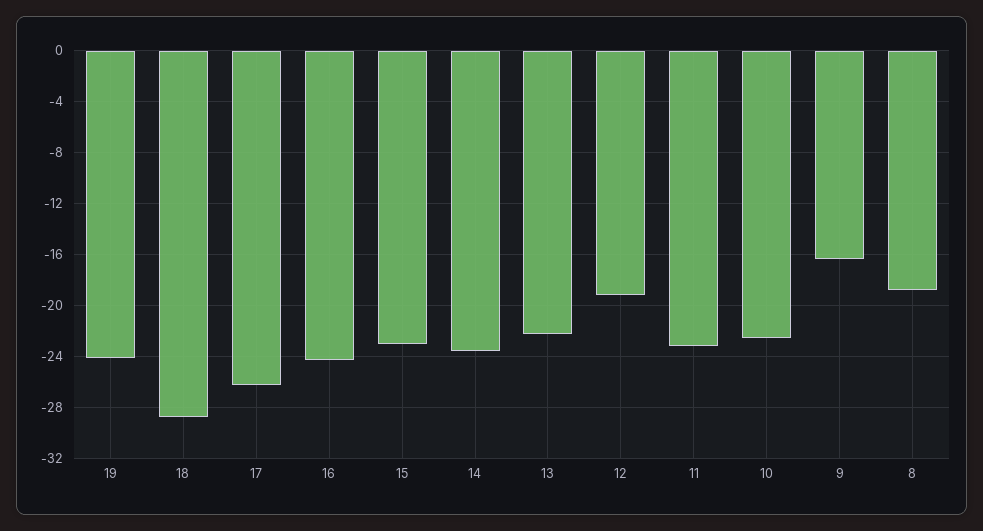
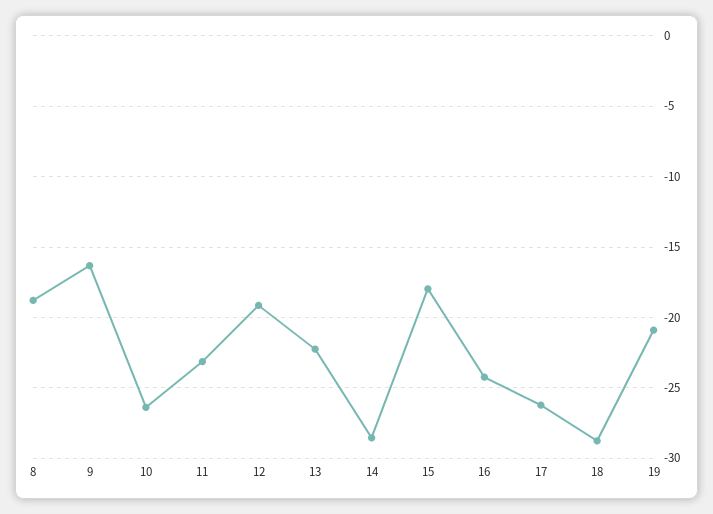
19: -24 -> -21
15: -23 -> -18
14: -23.5 -> -28.5
10: -22.5 -> -26.5

